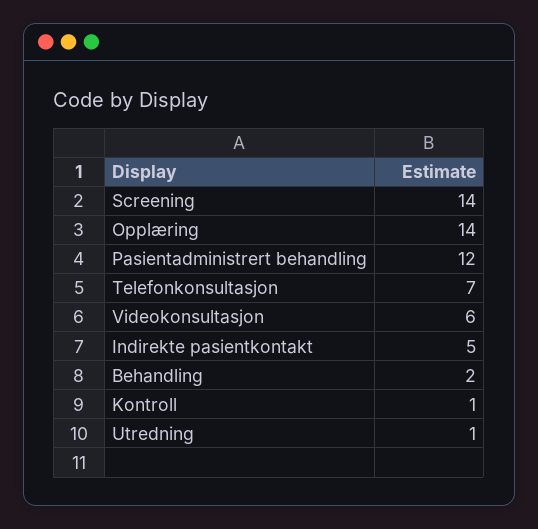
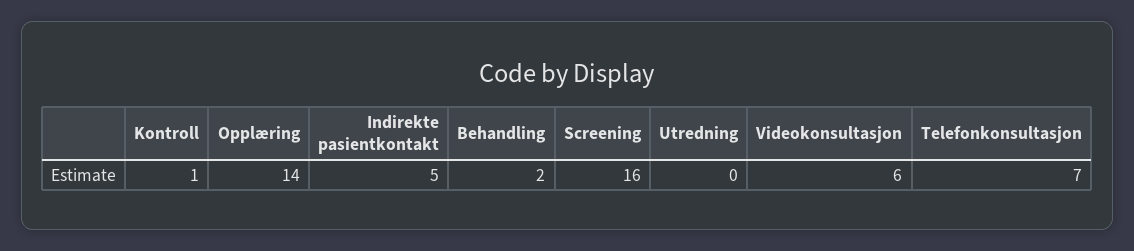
Screening: 14 -> 16
Pasientadministrert behandling: 12 -> none
Utredning: 1 -> 0

